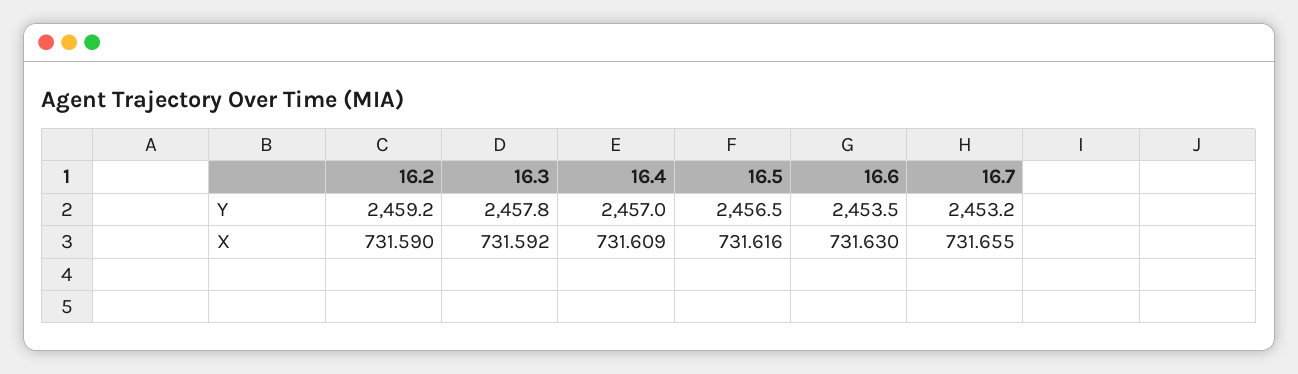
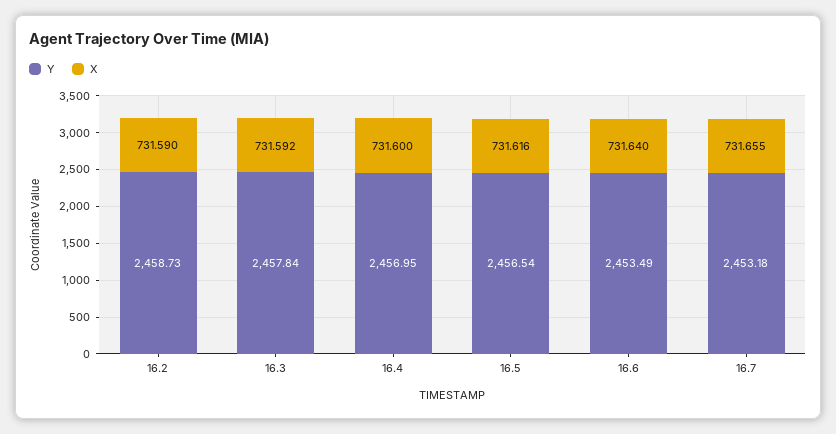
Y, 16.2: 2459.2 -> 2458.73
X, 16.4: 731.609 -> 731.6
X, 16.6: 731.63 -> 731.64

